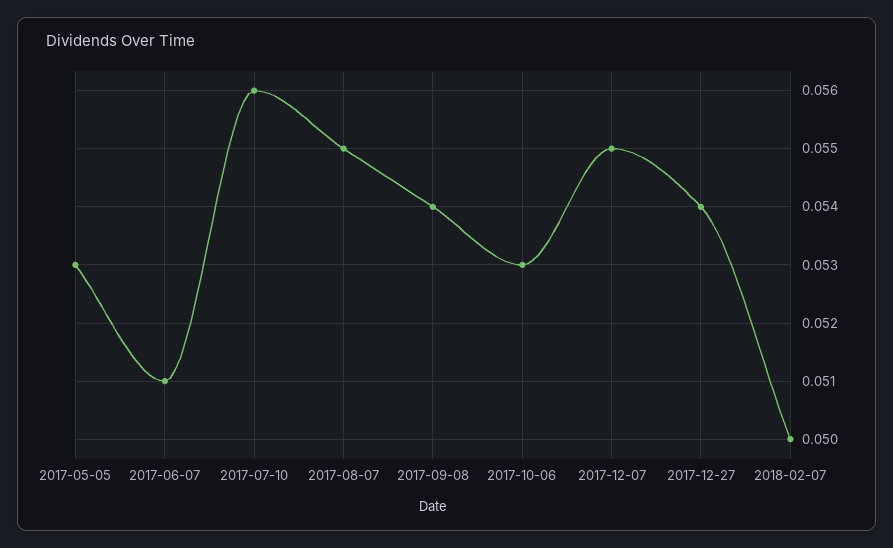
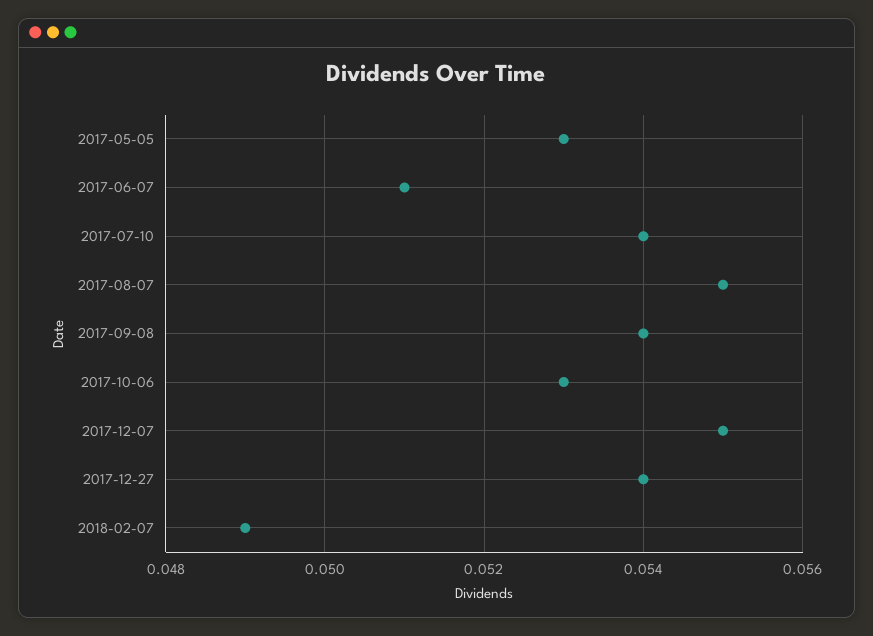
2017-07-10: 0.056 -> 0.054
2018-02-07: 0.05 -> 0.049

